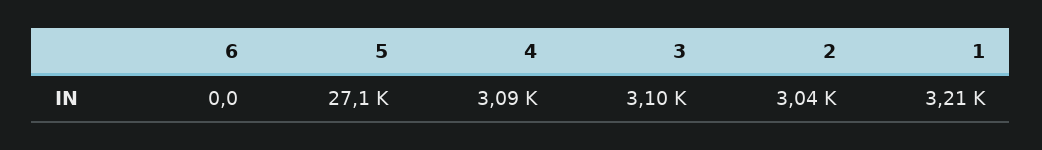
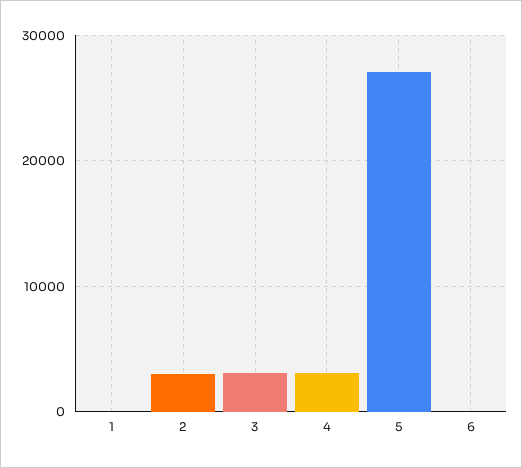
1: 3210 -> 0

